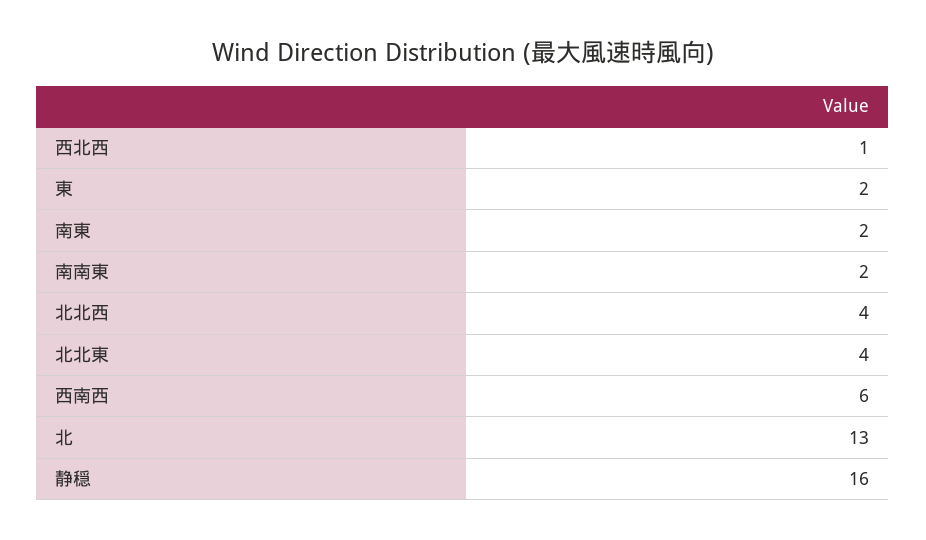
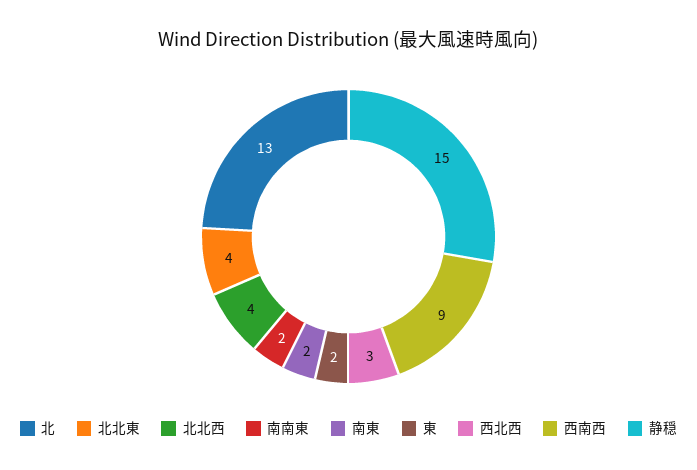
西北西: 1 -> 3
西南西: 6 -> 9
静穏: 16 -> 15

